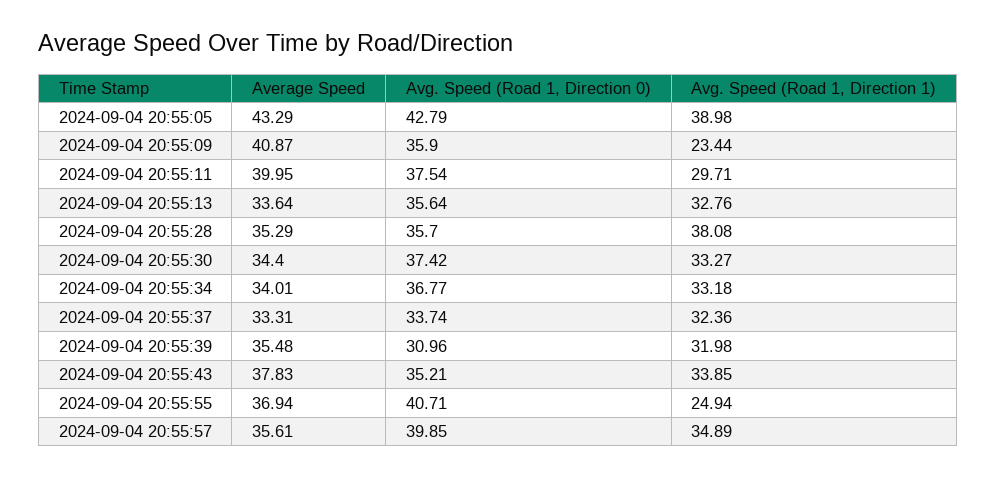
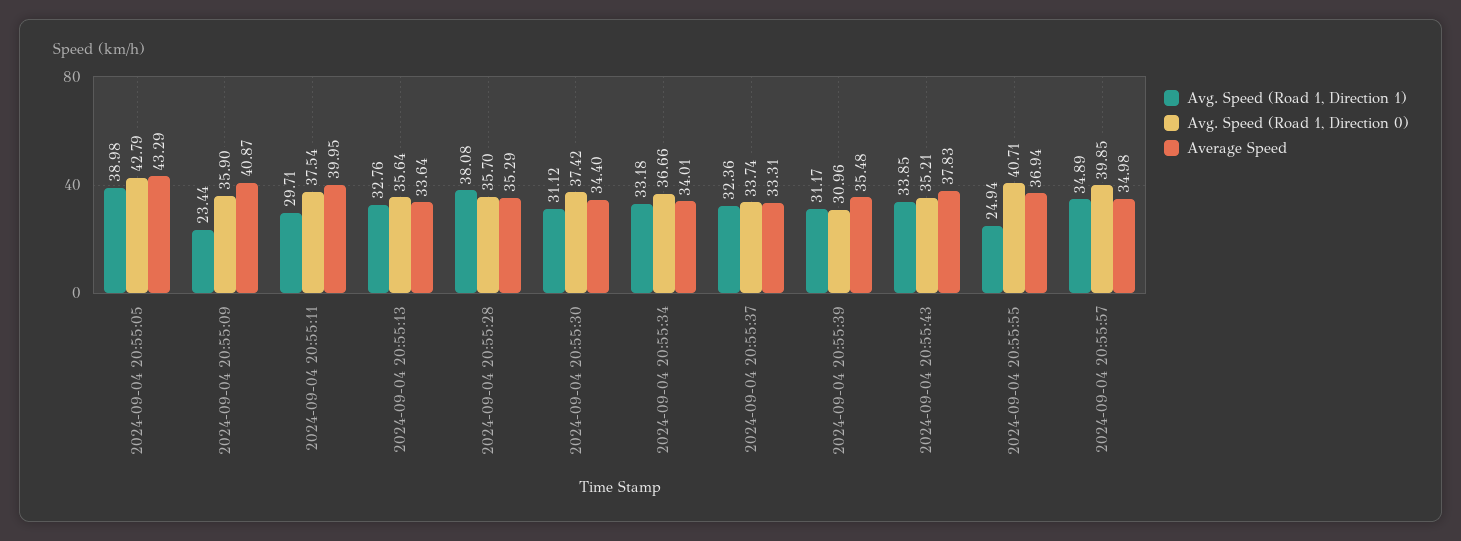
Avg. Speed (Road 1, Direction 1), 2024-09-04 20:55:30: 33.27 -> 31.12
Avg. Speed (Road 1, Direction 0), 2024-09-04 20:55:34: 36.77 -> 36.66
Avg. Speed (Road 1, Direction 1), 2024-09-04 20:55:39: 31.98 -> 31.17
Average Speed, 2024-09-04 20:55:57: 35.61 -> 34.98

